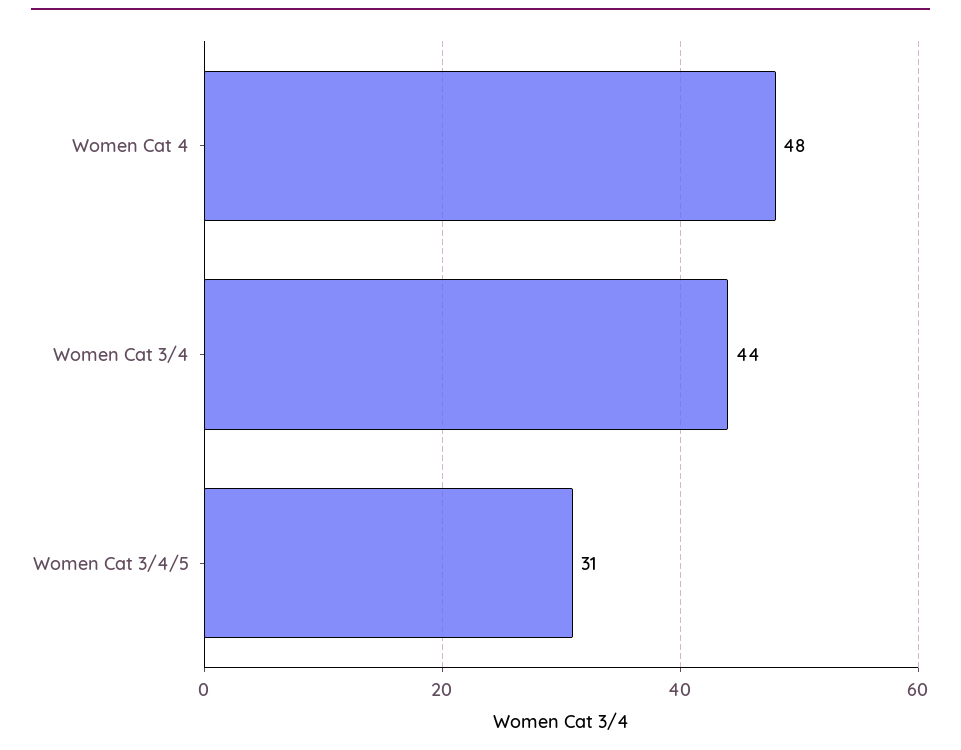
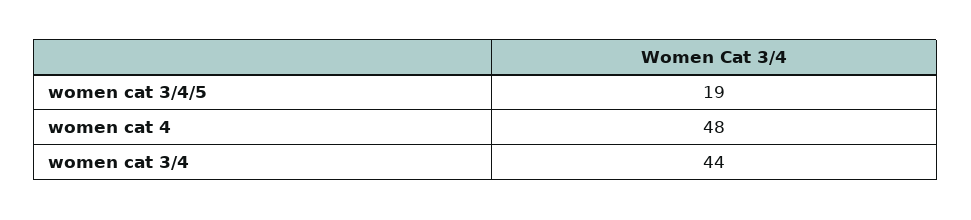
Women Cat 3/4/5: 31 -> 19

